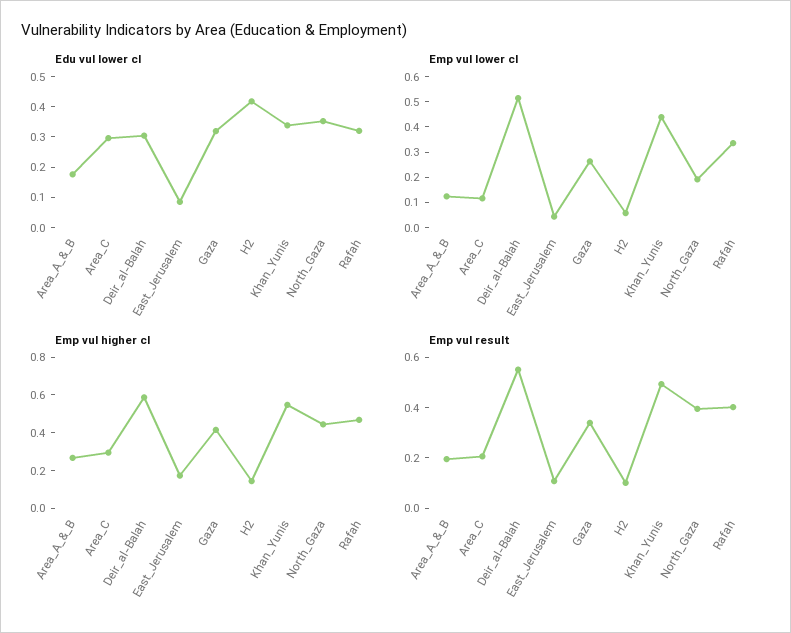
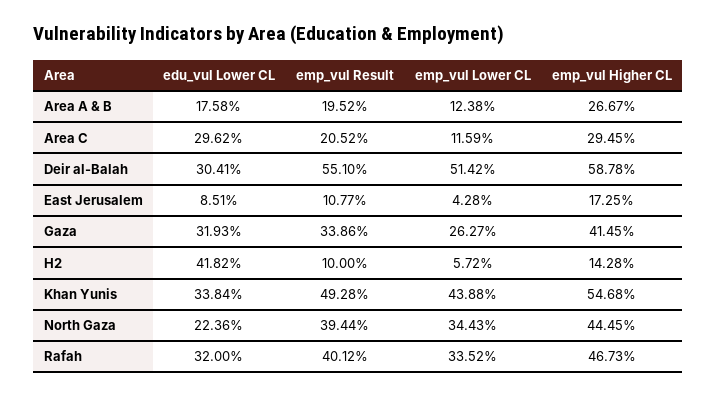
Edu vul lower cl, North_Gaza: 0.35 -> 0.2236
Emp vul lower cl, North_Gaza: 0.2 -> 0.3443

